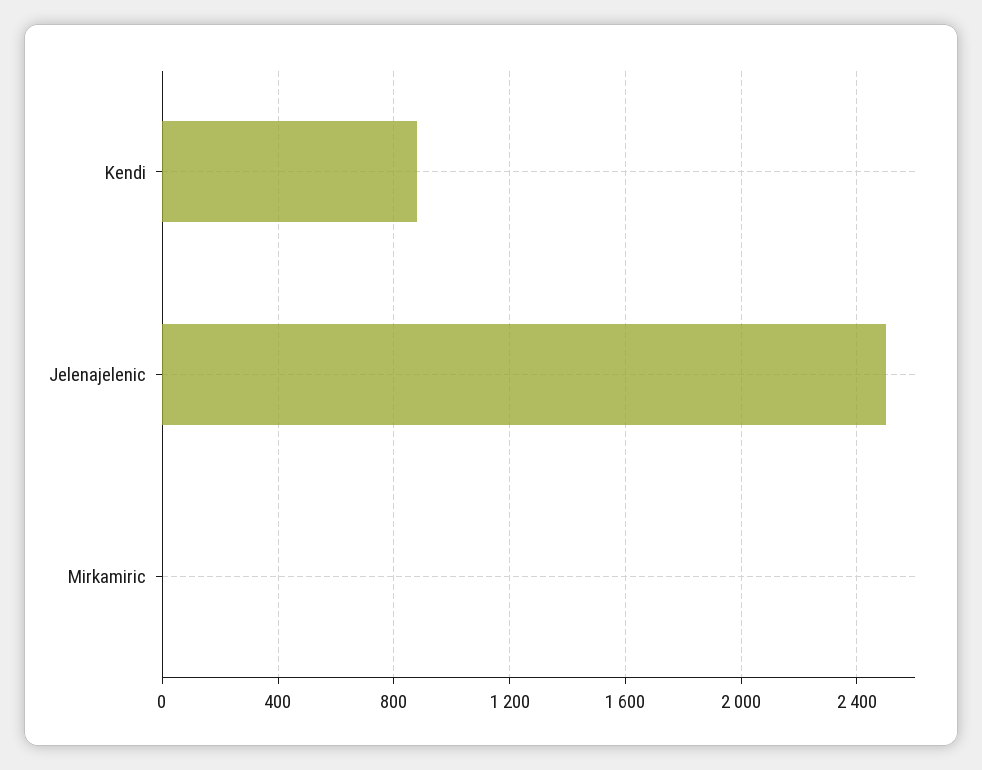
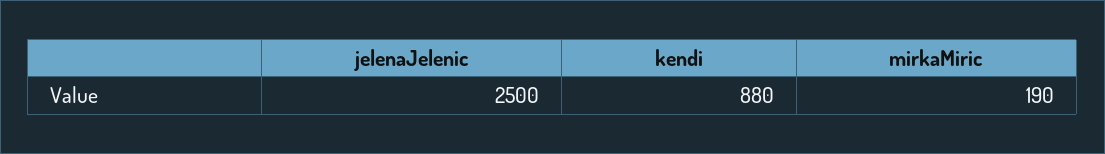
Mirkamiric: 0 -> 190

